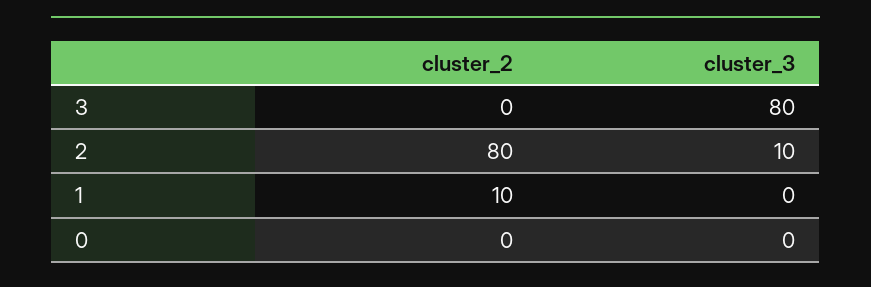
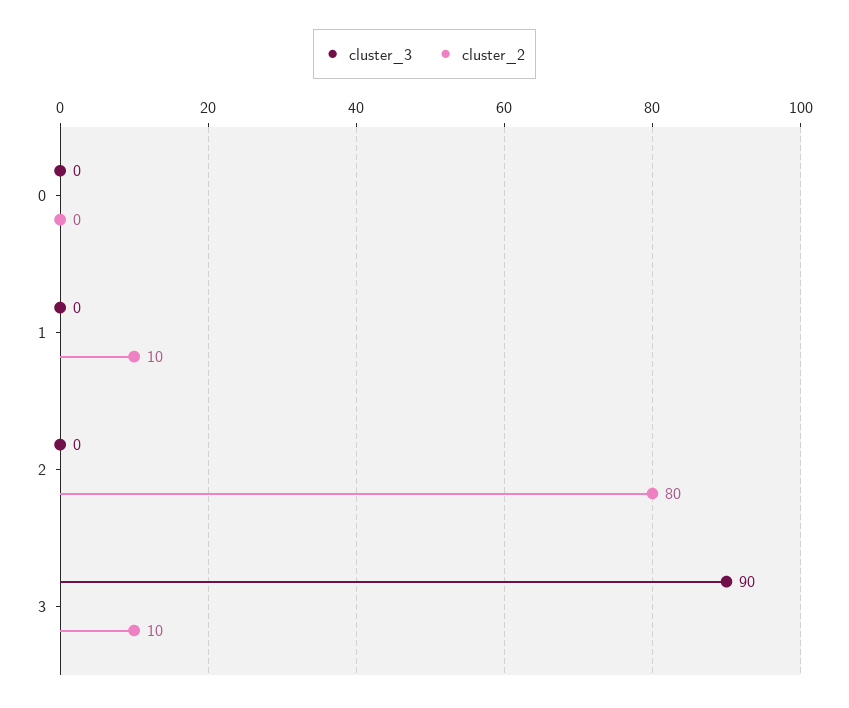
cluster_2, 3: 0 -> 10
cluster_3, 3: 80 -> 90
cluster_3, 2: 10 -> 0

